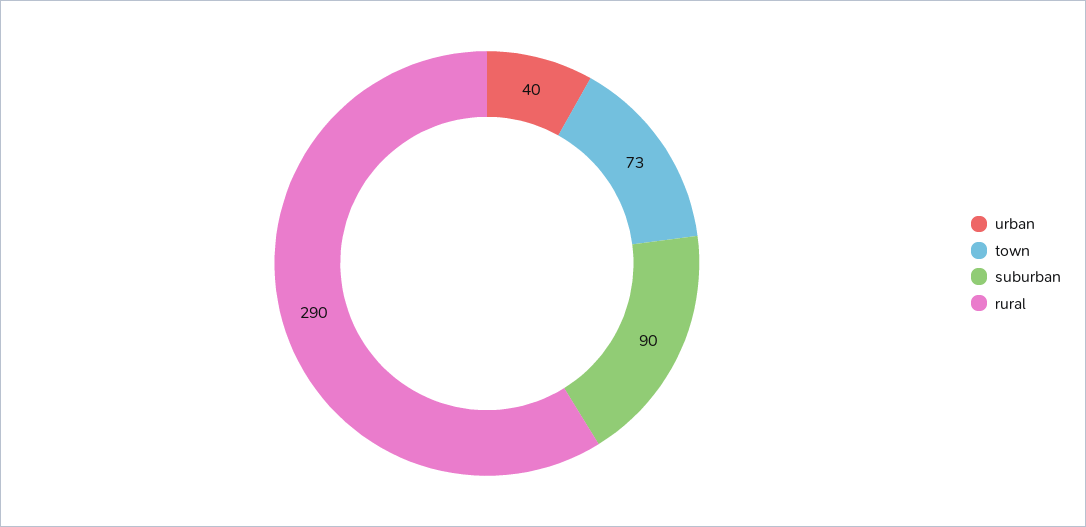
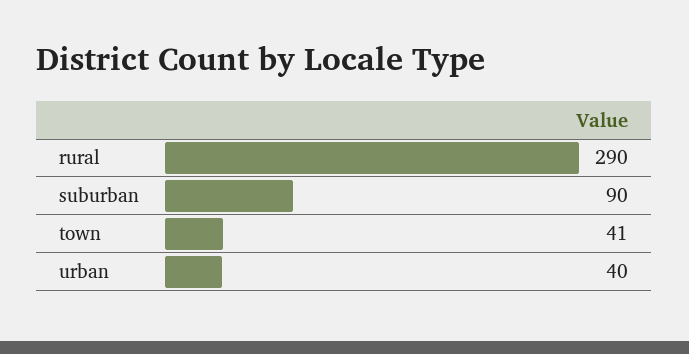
town: 73 -> 41

